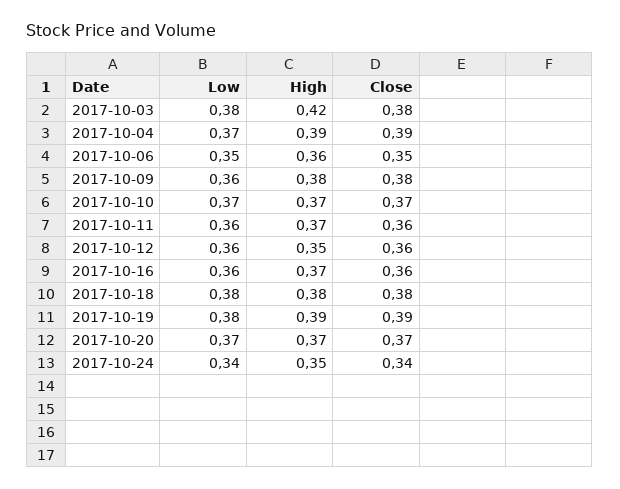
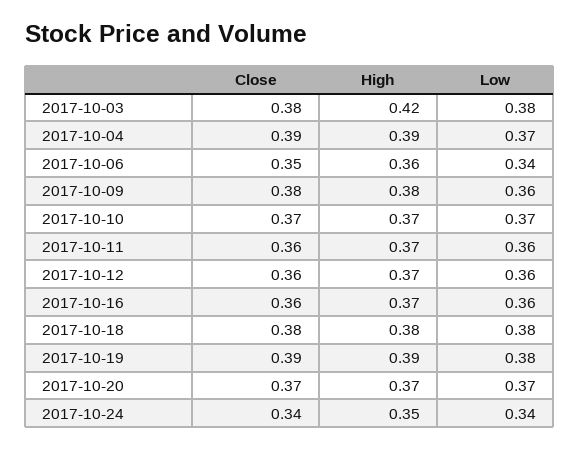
Low, 2017-10-06: 0.35 -> 0.34
High, 2017-10-12: 0.35 -> 0.37

